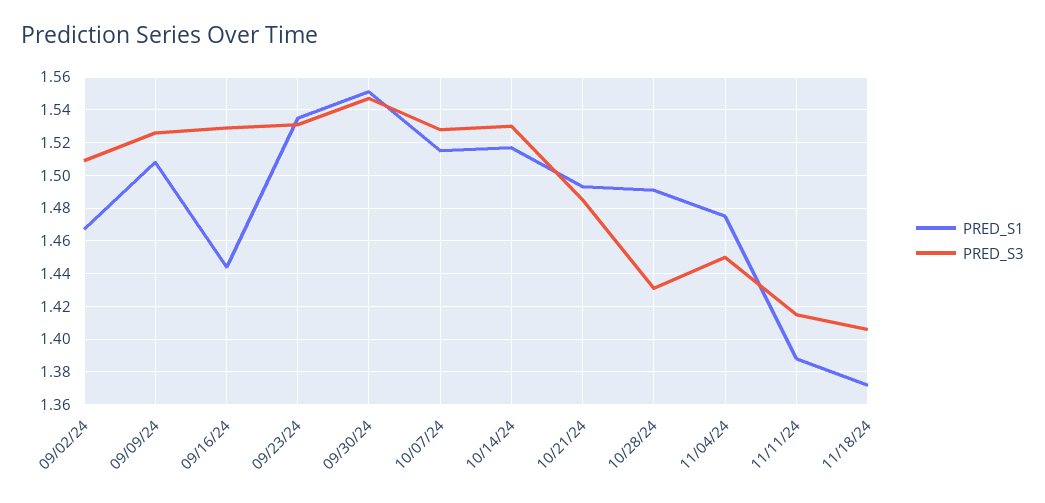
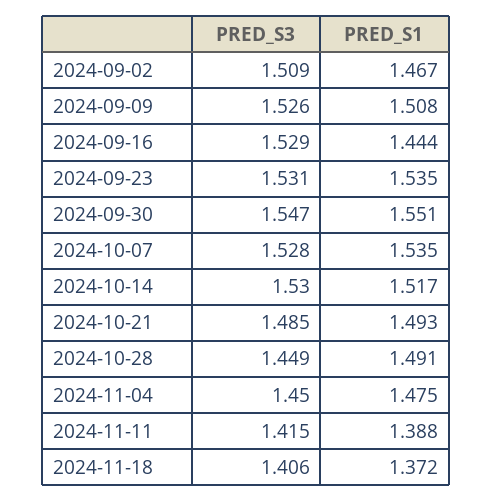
PRED_S1, 10/07/24: 1.515 -> 1.535
PRED_S3, 10/28/24: 1.43 -> 1.449

